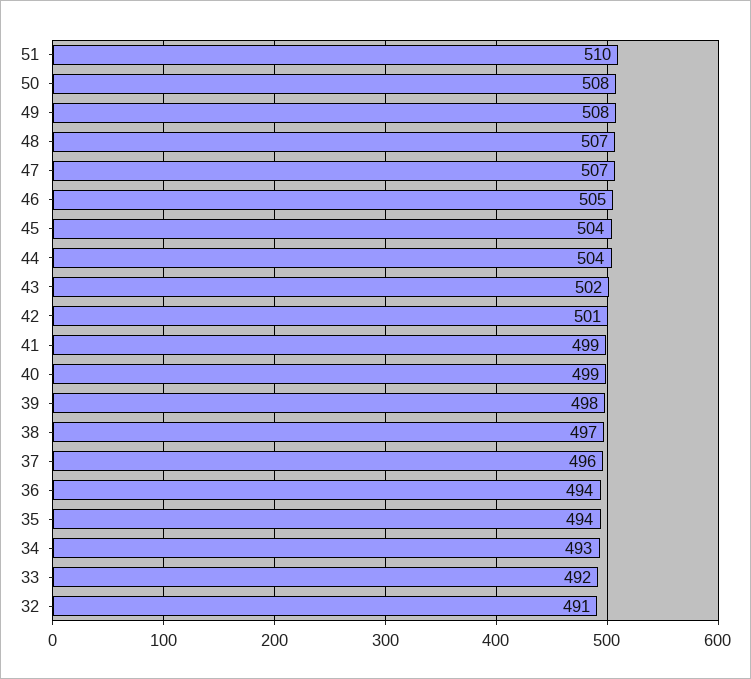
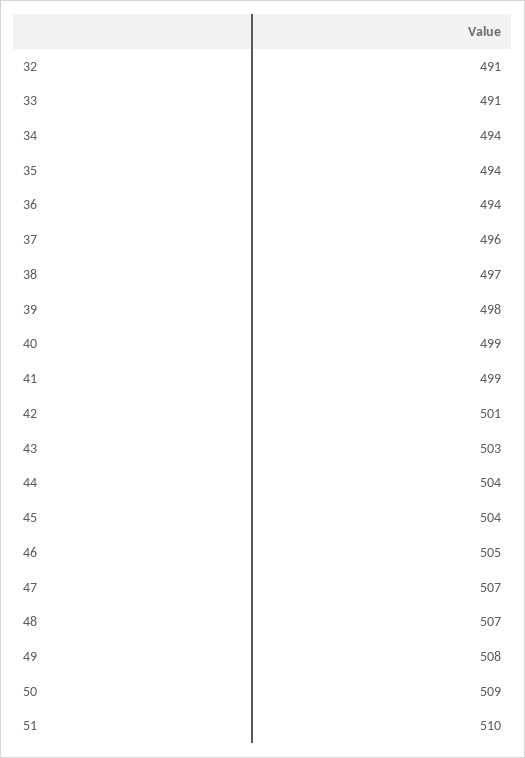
50: 508 -> 509
43: 502 -> 503
34: 493 -> 494
33: 492 -> 491

